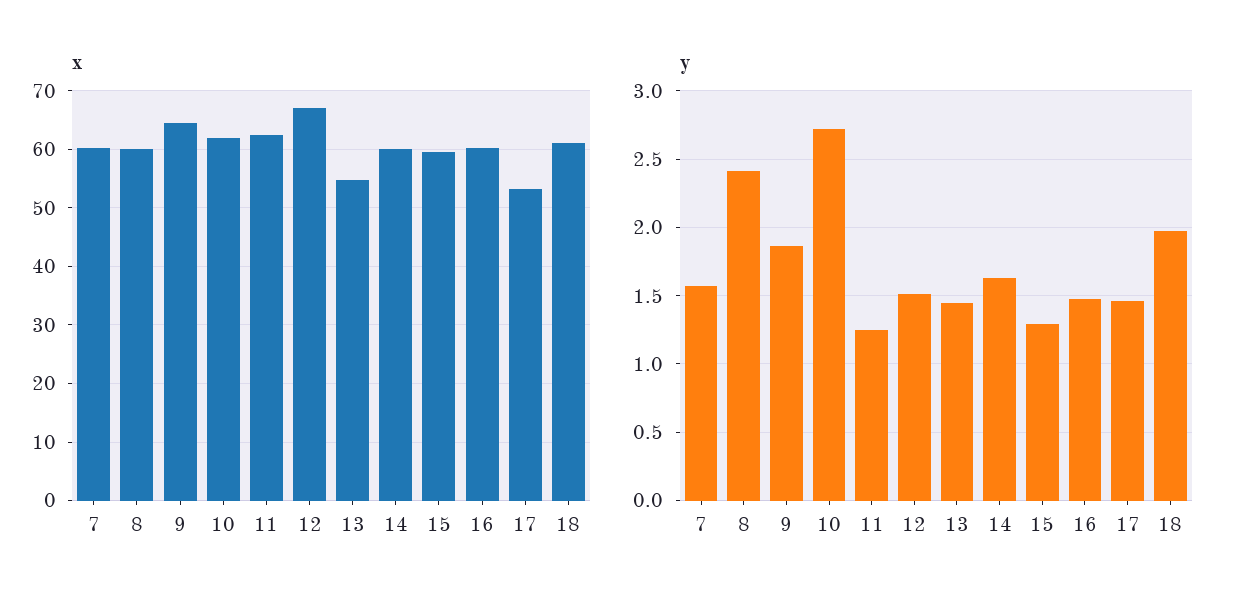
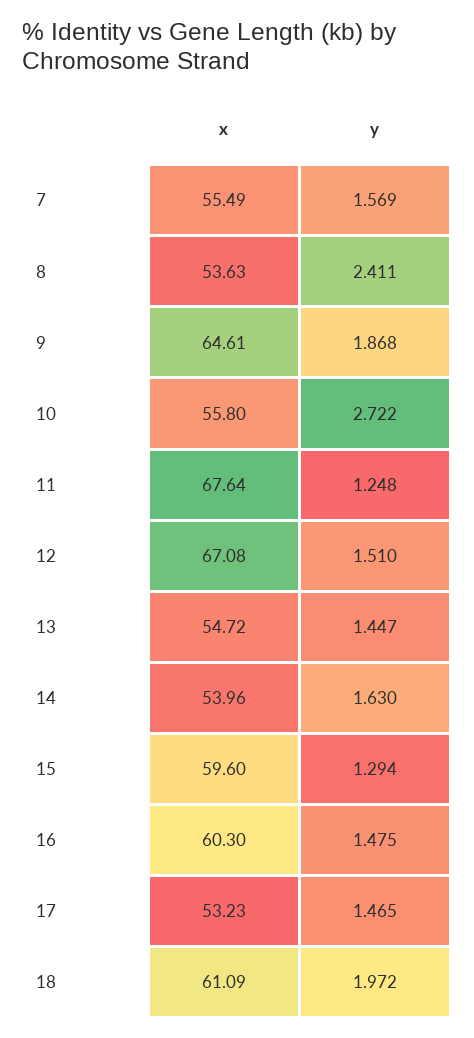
x, 7: 60 -> 55.49
x, 8: 60 -> 53.63
x, 10: 62 -> 55.8
x, 11: 62 -> 67.64
x, 14: 60 -> 53.96

